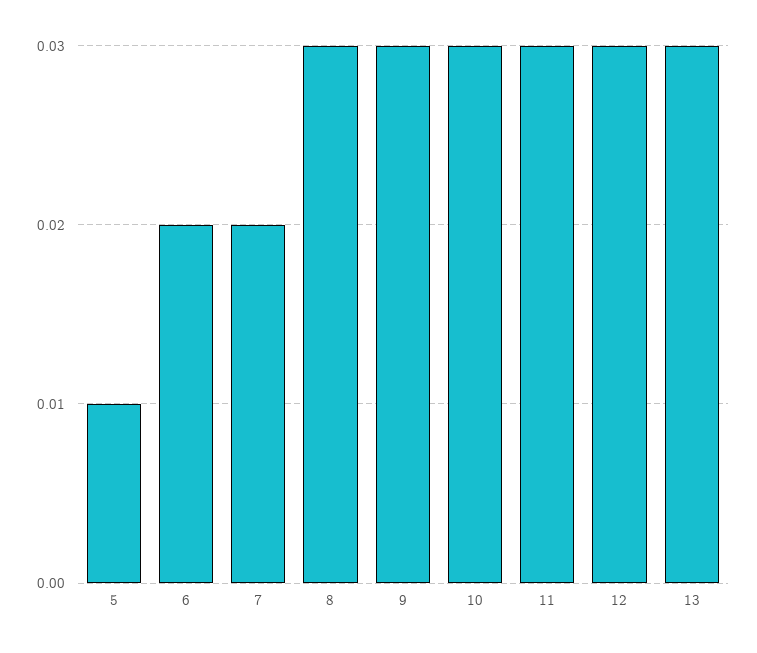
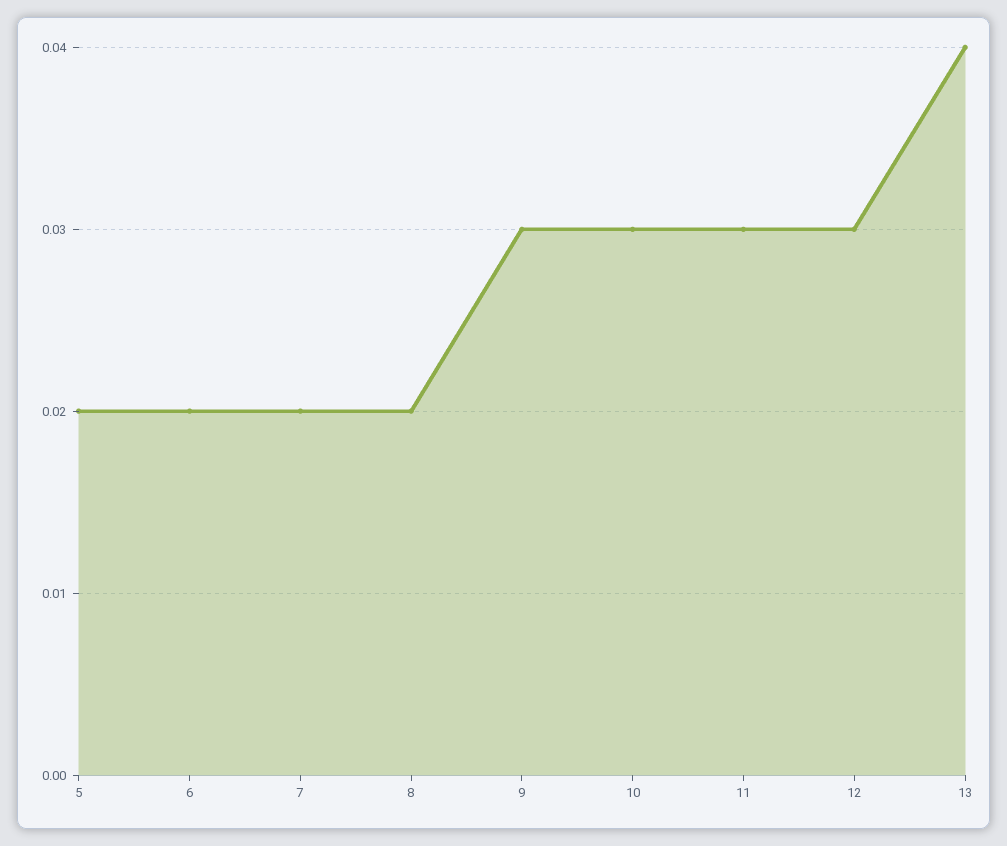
5: 0.01 -> 0.02
8: 0.03 -> 0.02
13: 0.03 -> 0.04

